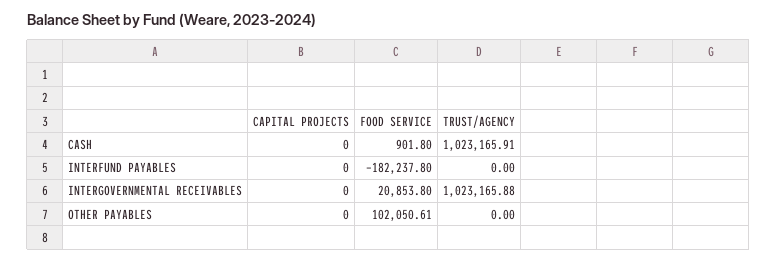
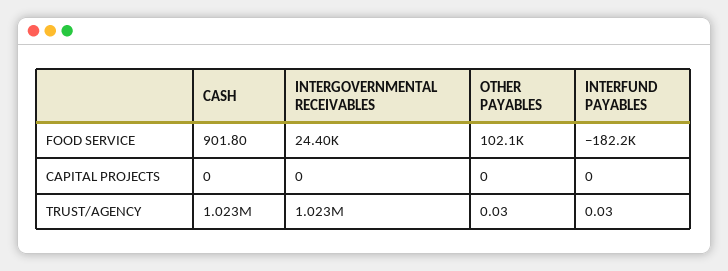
TRUST/AGENCY, INTERFUND PAYABLES: 0 -> 0.03
FOOD SERVICE, INTERGOVERNMENTAL RECEIVABLES: 20853.8 -> 24400
TRUST/AGENCY, OTHER PAYABLES: 0 -> 0.03

